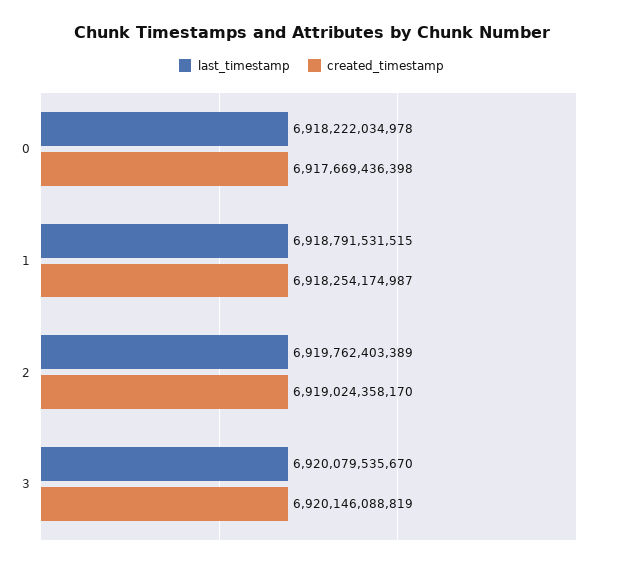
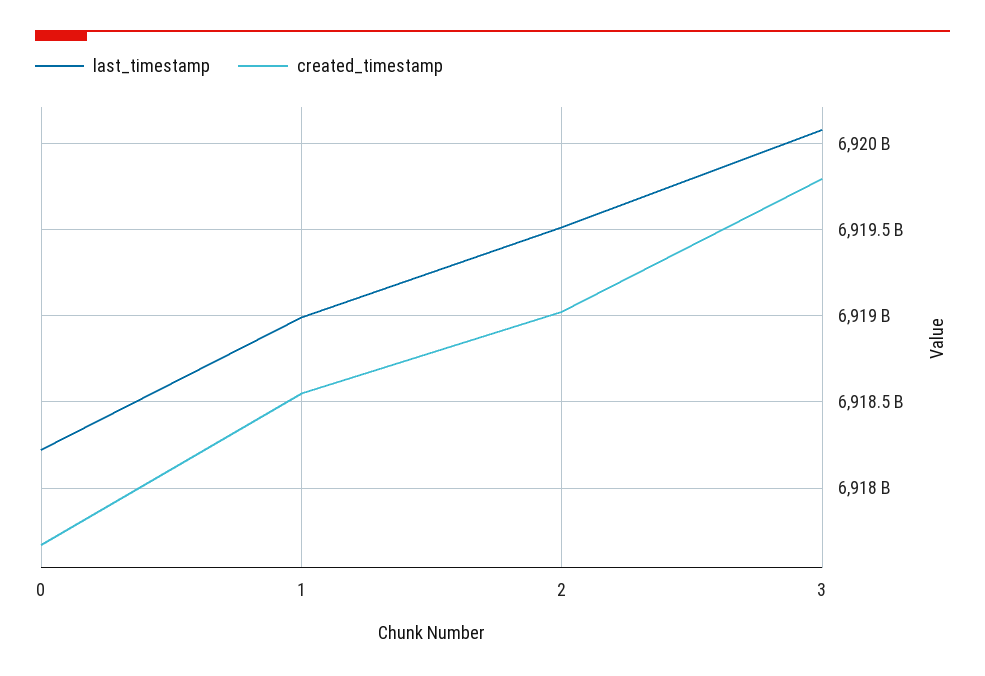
last_timestamp, 1: 6918791531515 -> 6919000000000
created_timestamp, 1: 6918254174987 -> 6918550000000
last_timestamp, 2: 6919762403389 -> 6919500000000
created_timestamp, 3: 6920146088819 -> 6919800000000

